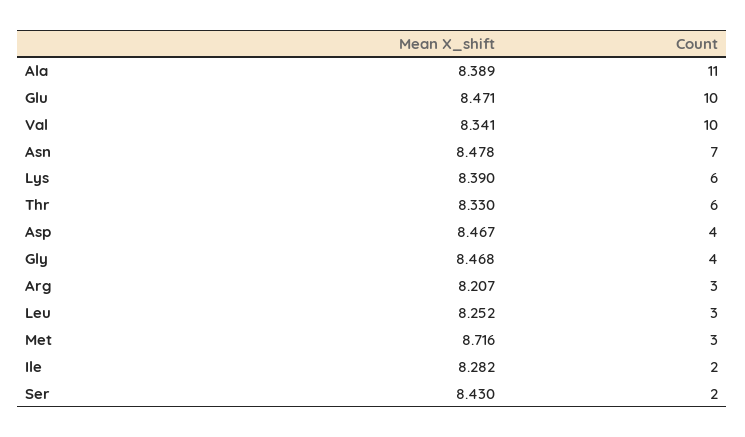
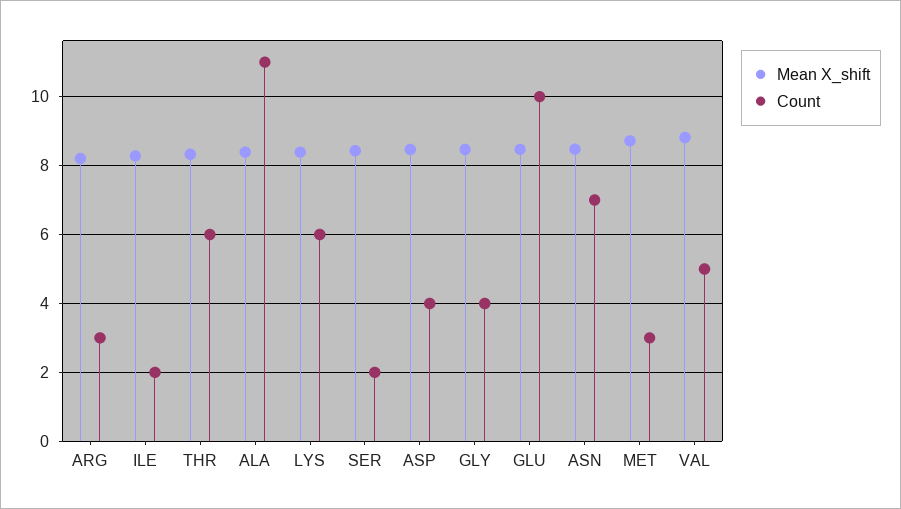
Mean X_shift, Val: 8.341 -> 8.8
Count, Val: 10 -> 5
Mean X_shift, Leu: 8.252 -> none
Count, Leu: 3 -> none

